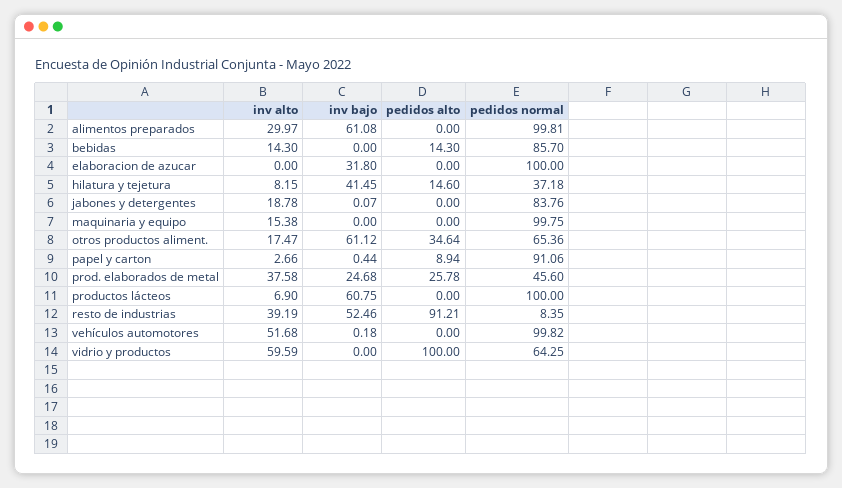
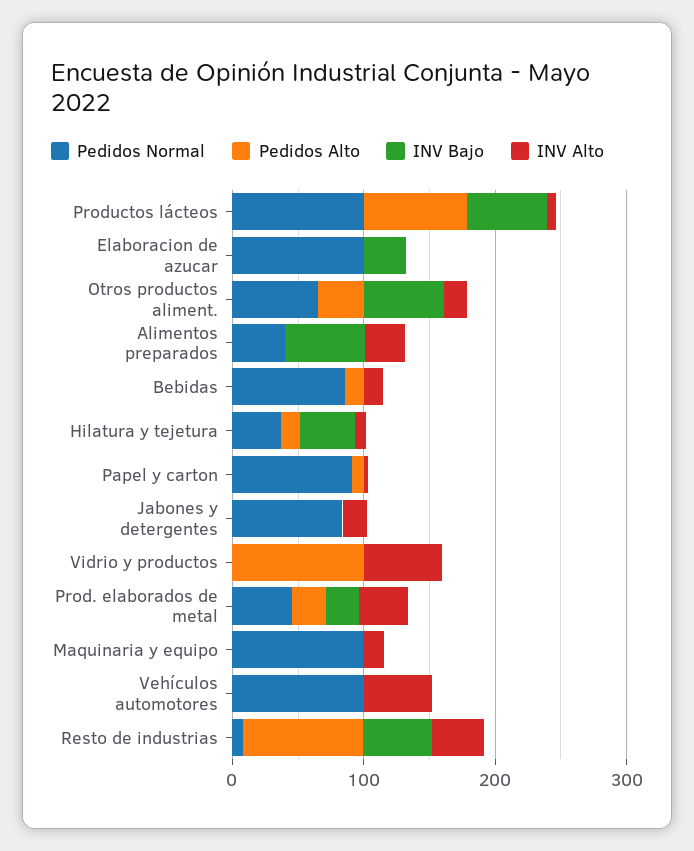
pedidos normal, alimentos preparados: 99.81 -> 40
pedidos alto, productos lácteos: 0 -> 80
pedidos normal, vidrio y productos: 64.25 -> 0

